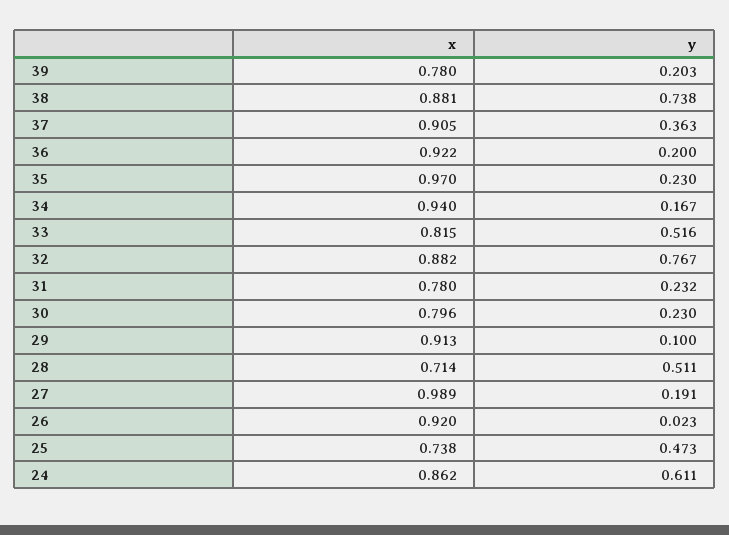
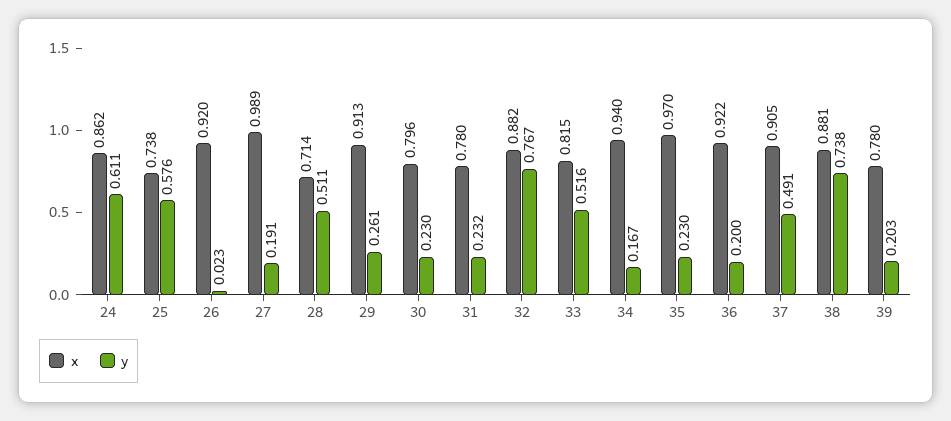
y, 37: 0.363 -> 0.491
y, 29: 0.1 -> 0.261
y, 25: 0.473 -> 0.576

